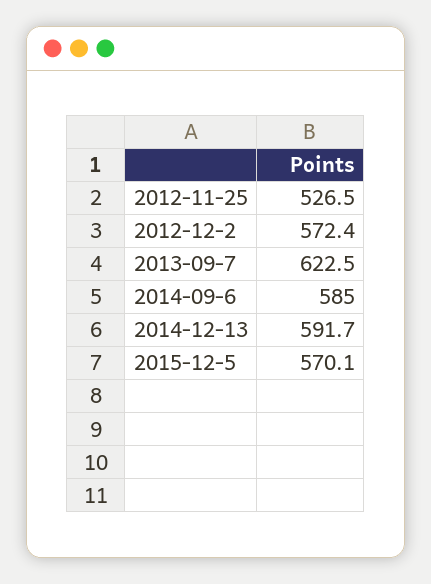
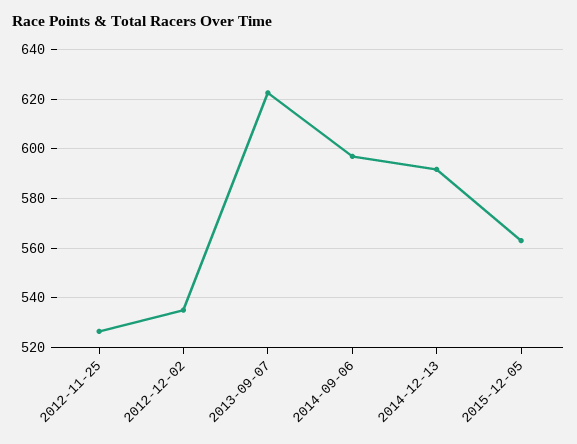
2012-12-2: 572.4 -> 535
2014-09-6: 585 -> 597.5
2015-12-5: 570.1 -> 562.5

